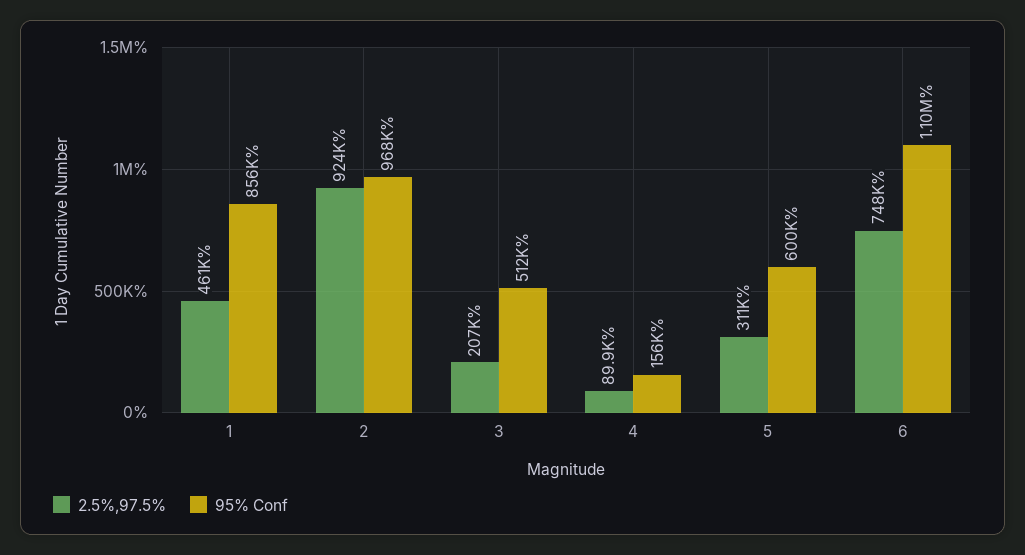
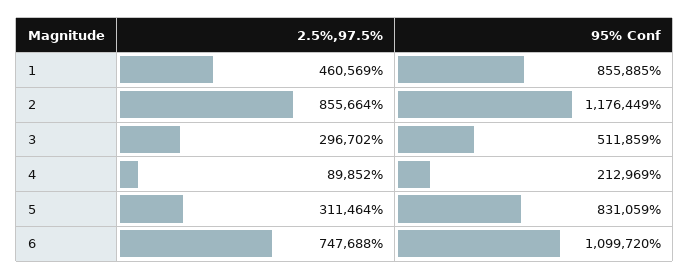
2.5%,97.5%, 2: 924000 -> 855664
95% Conf, 2: 968000 -> 1176449
2.5%,97.5%, 3: 207000 -> 296702
95% Conf, 4: 156000 -> 212969
95% Conf, 5: 600000 -> 831059

